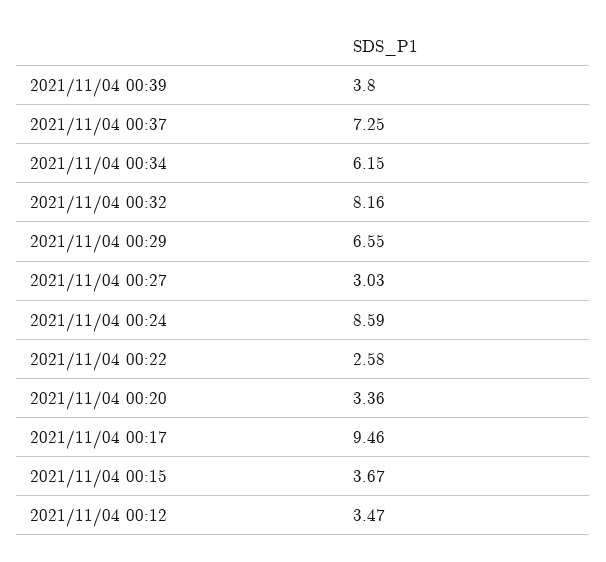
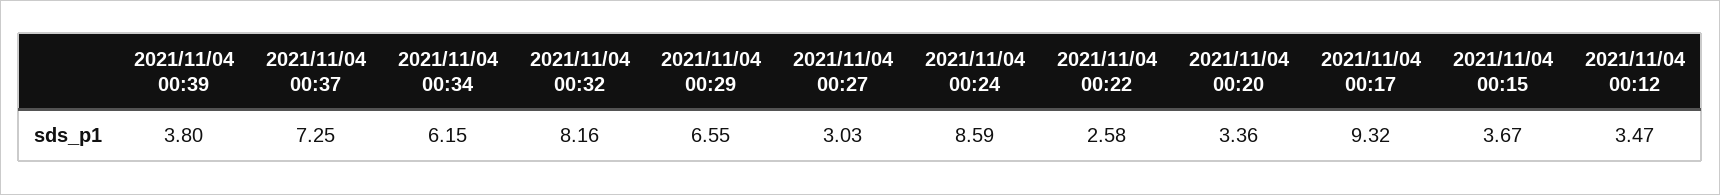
2021/11/04 00:17: 9.46 -> 9.32

